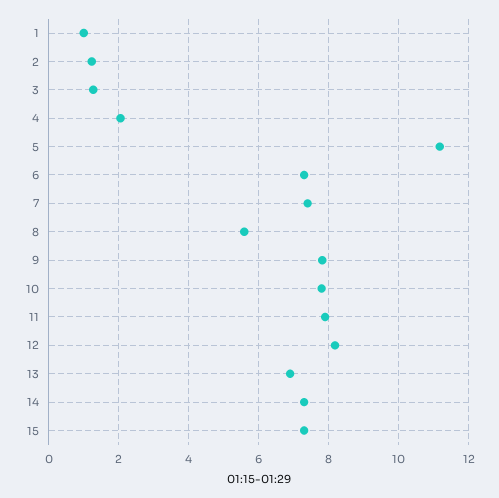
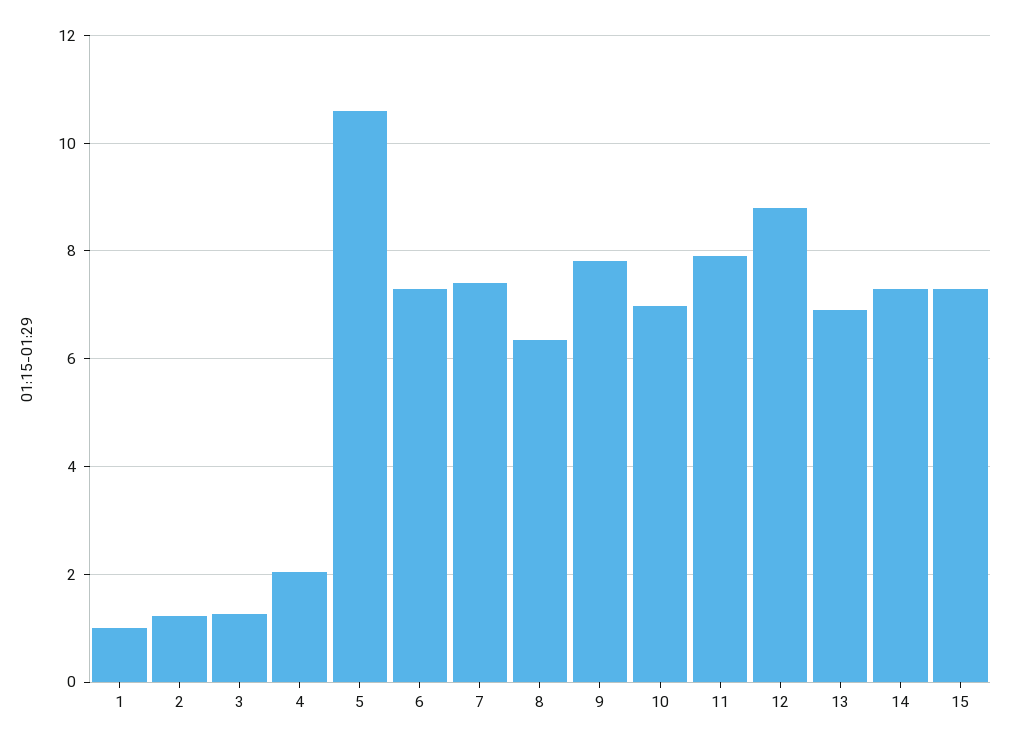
5: 11.2 -> 10.6
8: 5.6 -> 6.4
10: 7.8 -> 7
12: 8.2 -> 8.8

